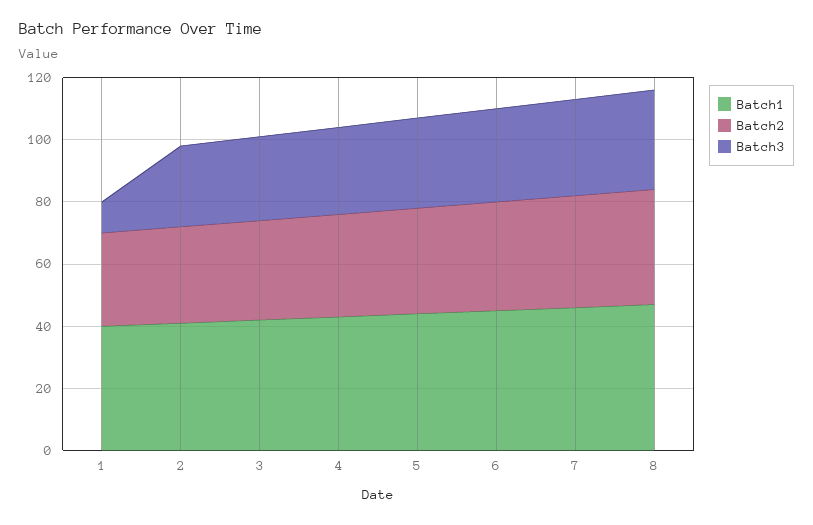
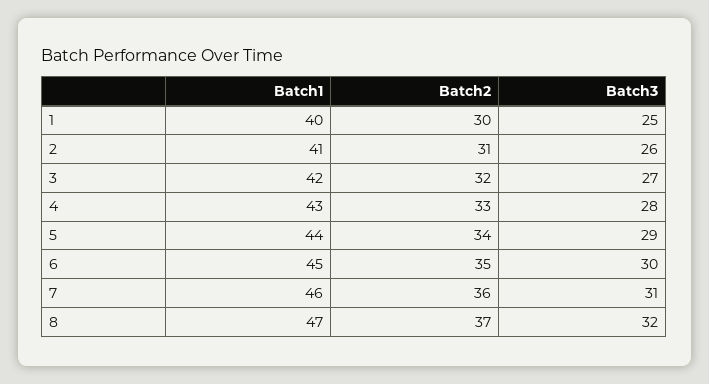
Batch3, 1: 10 -> 25

